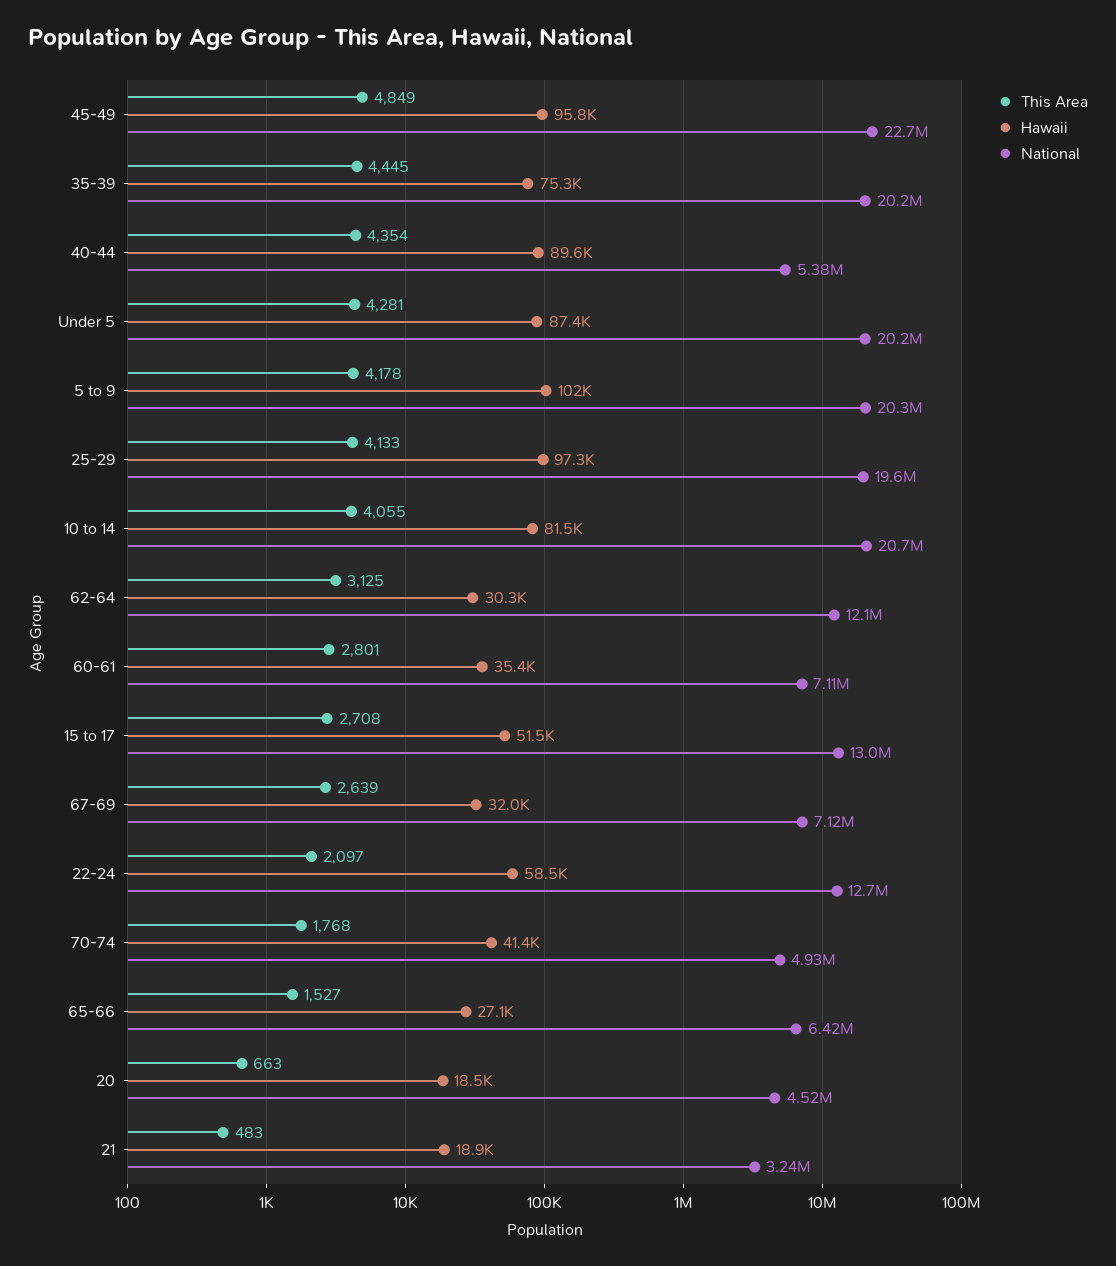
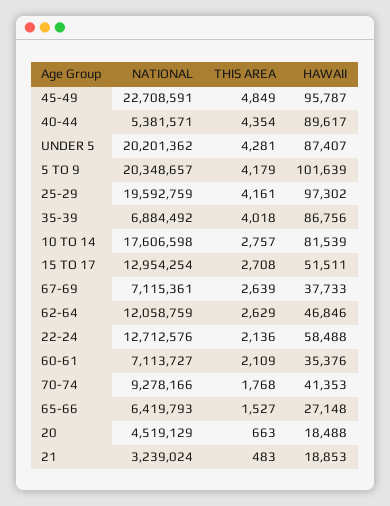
This Area, 35-39: 4445 -> 4018
Hawaii, 35-39: 75300 -> 86756
National, 35-39: 20200000 -> 6884492
This Area, 5 to 9: 4178 -> 4179
This Area, 25-29: 4133 -> 4161
This Area, 10 to 14: 4055 -> 2757
National, 10 to 14: 20700000 -> 17606598
This Area, 62-64: 3125 -> 2629
Hawaii, 62-64: 30300 -> 46846
This Area, 60-61: 2801 -> 2109
Hawaii, 67-69: 32000 -> 37733
This Area, 22-24: 2097 -> 2136
National, 70-74: 4930000 -> 9278166

